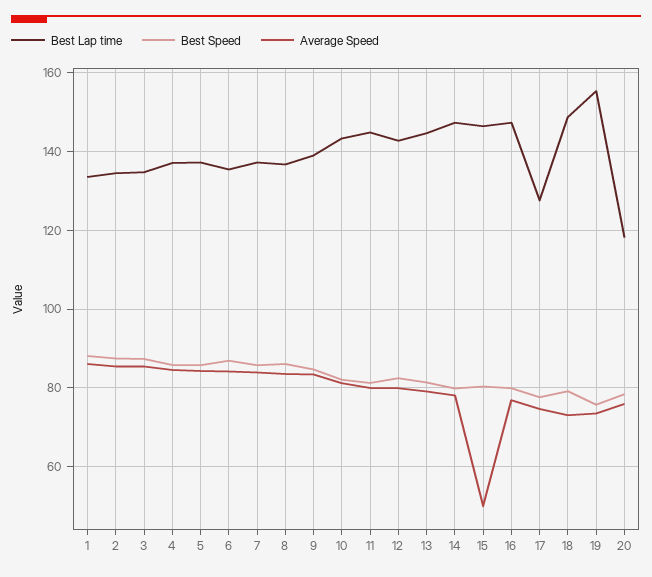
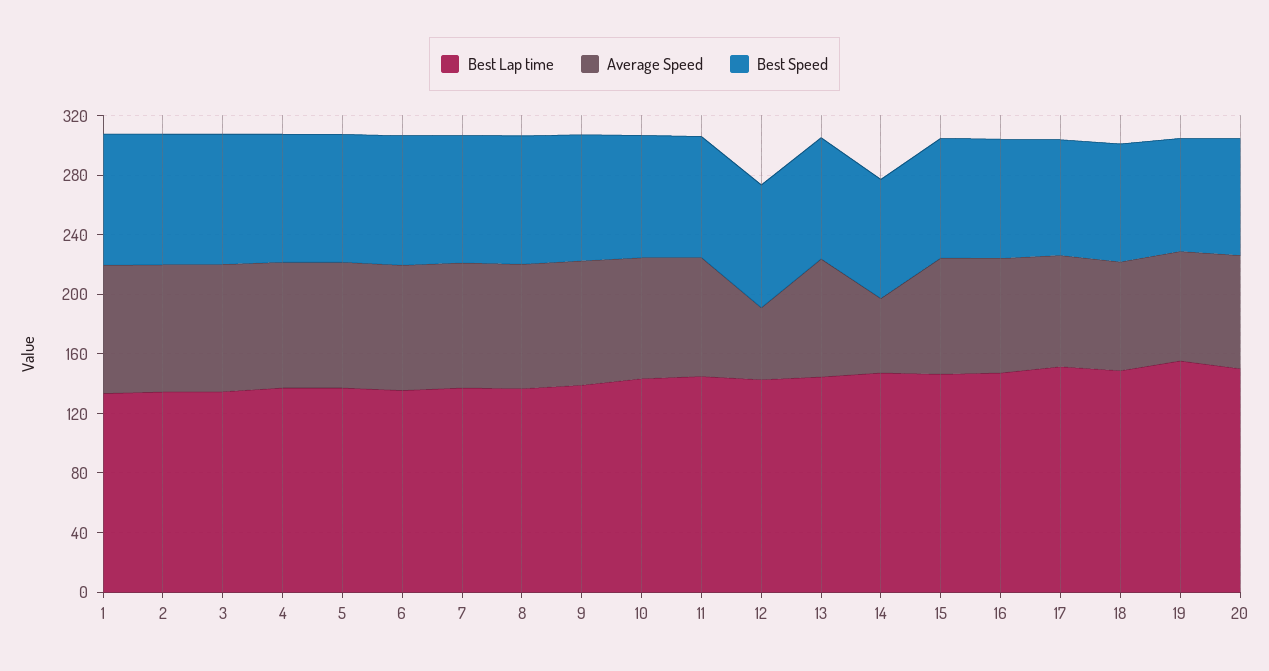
Average Speed, 12: 80 -> 50
Average Speed, 14: 78 -> 50
Average Speed, 15: 50 -> 80
Best Lap time, 17: 128 -> 150
Best Lap time, 20: 118 -> 150

